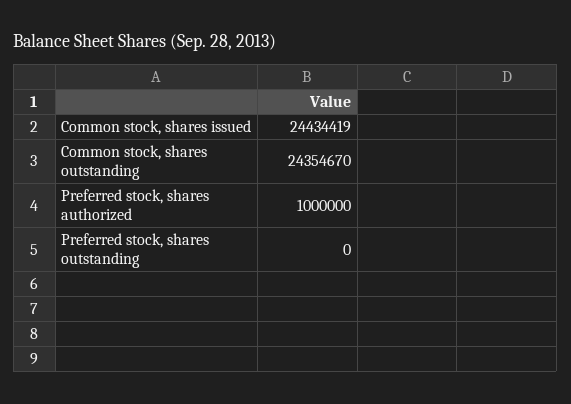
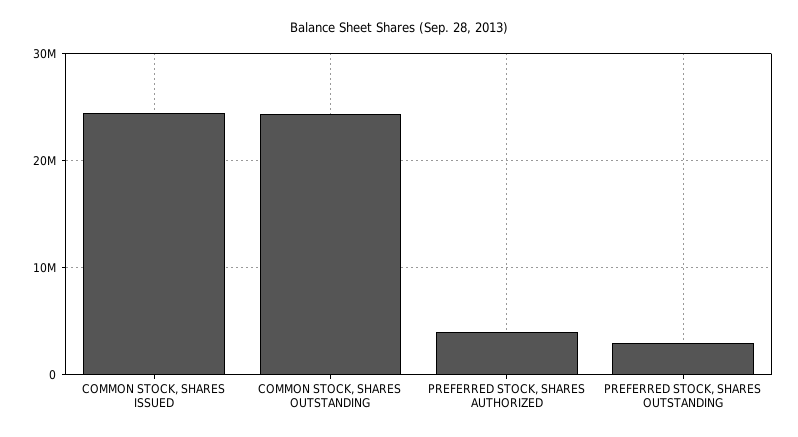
Preferred stock, shares authorized: 1000000 -> 4000000
Preferred stock, shares outstanding: 0 -> 3000000

